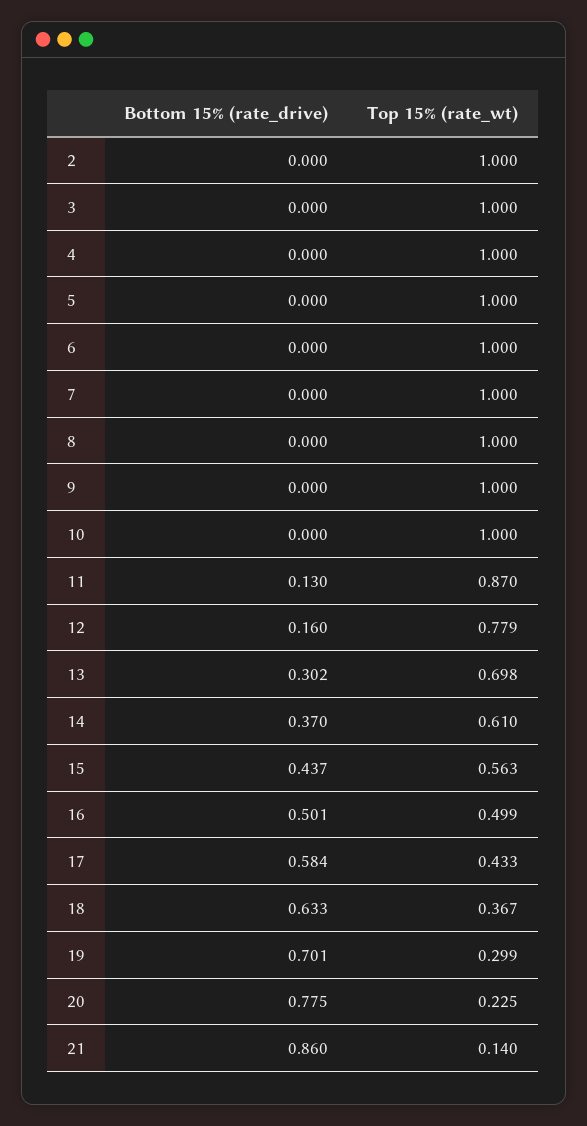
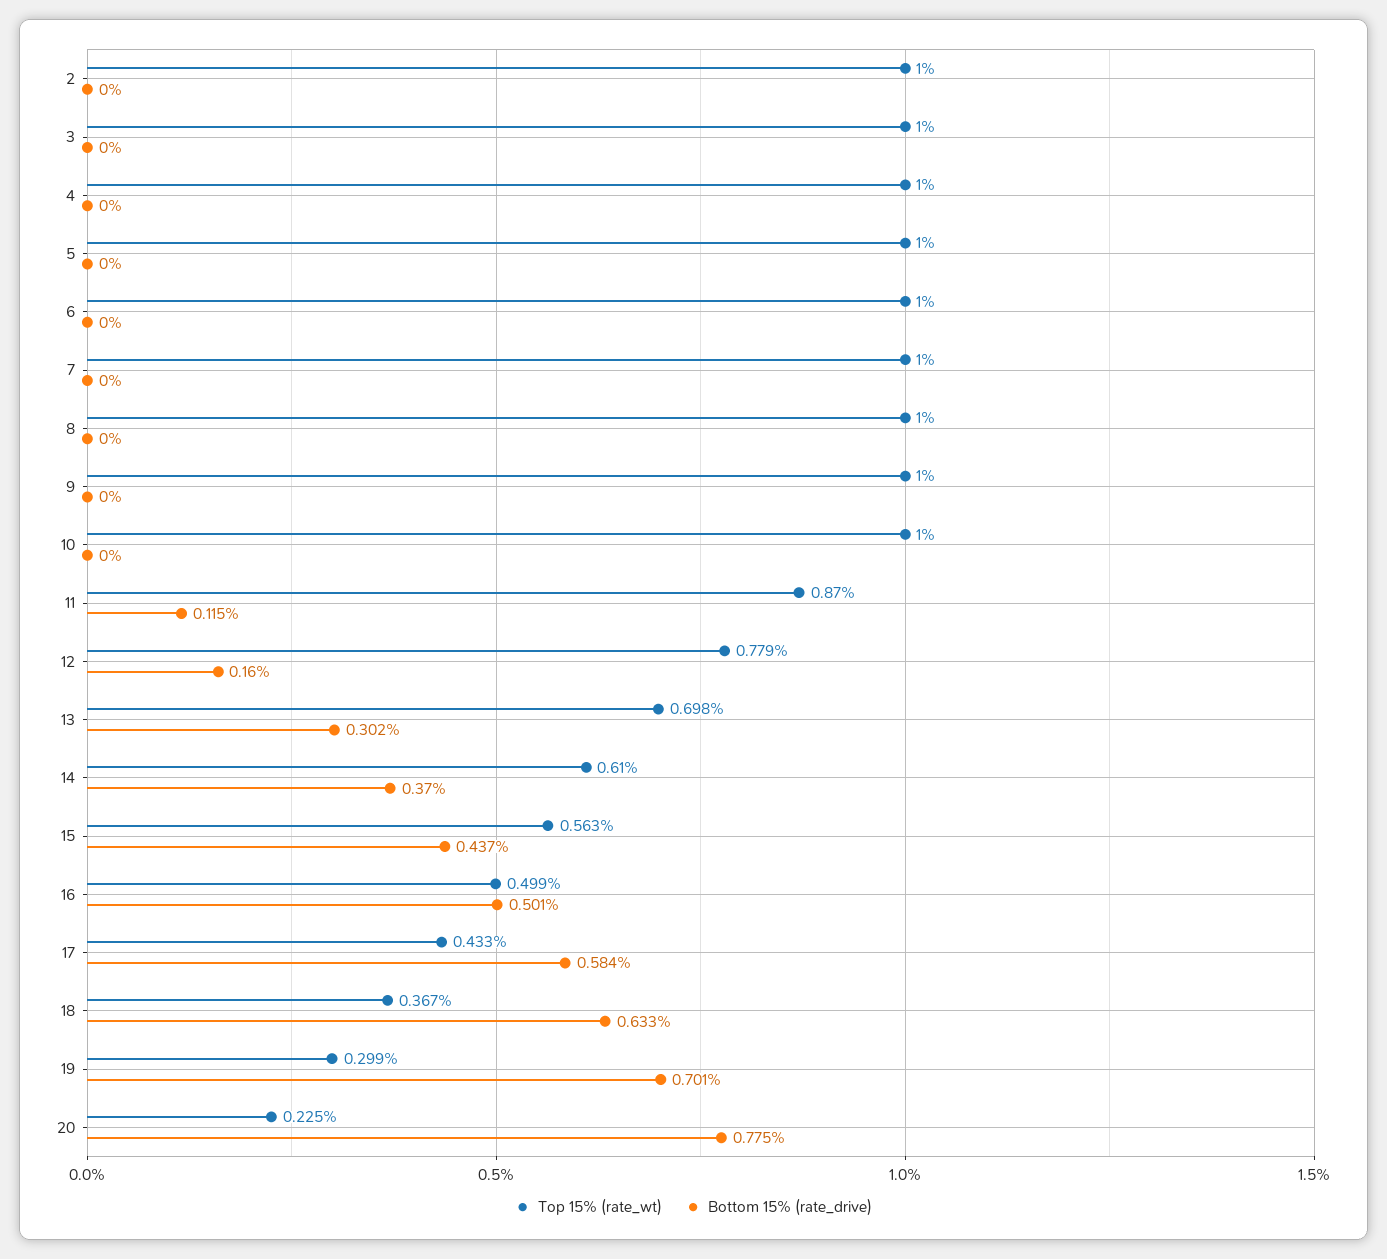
Bottom 15% (rate_drive), 11: 0.13 -> 0.115
Bottom 15% (rate_drive), 21: 0.86 -> none
Top 15% (rate_wt), 21: 0.14 -> none

